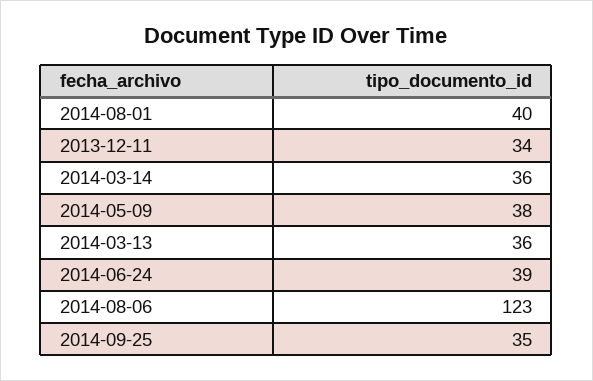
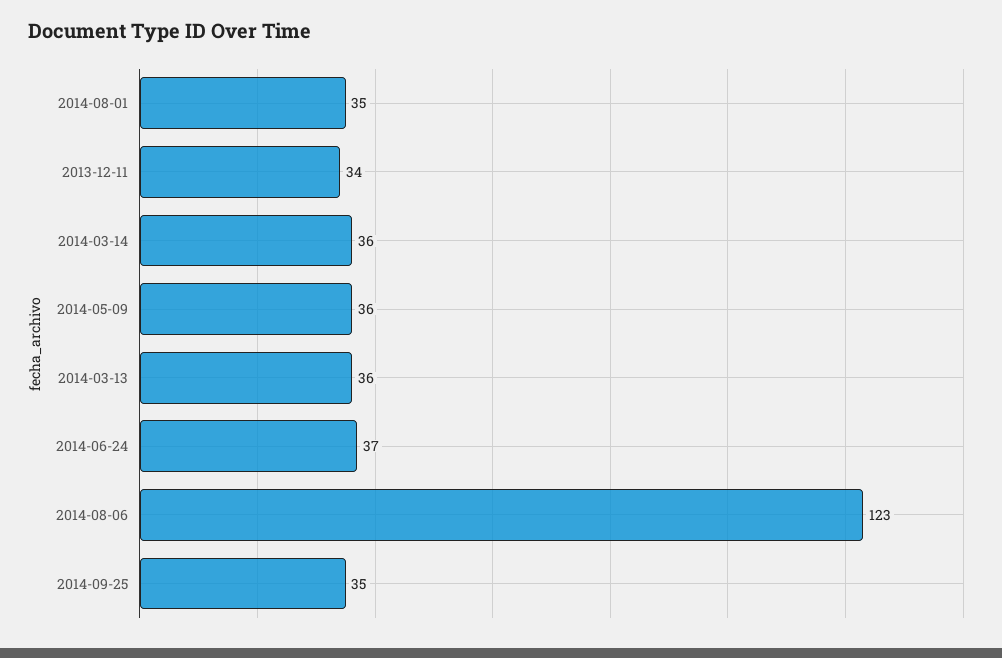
2014-08-01: 40 -> 35
2014-05-09: 38 -> 36
2014-06-24: 39 -> 37

